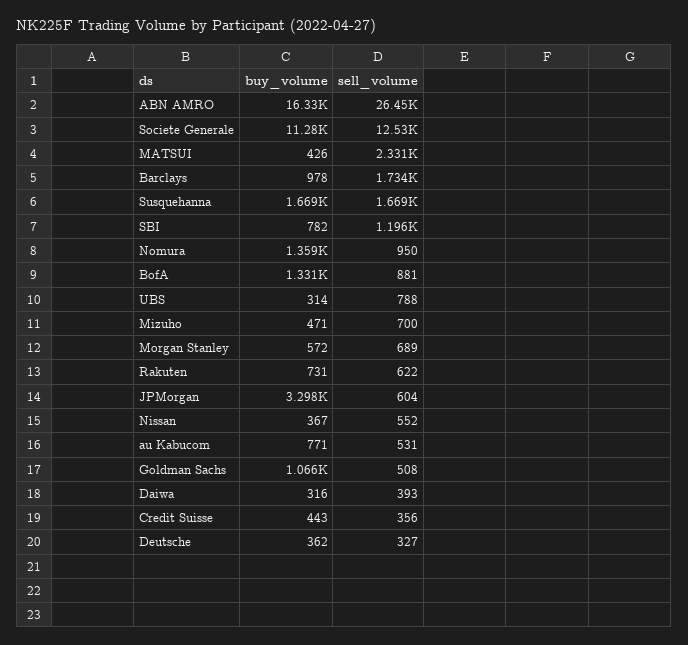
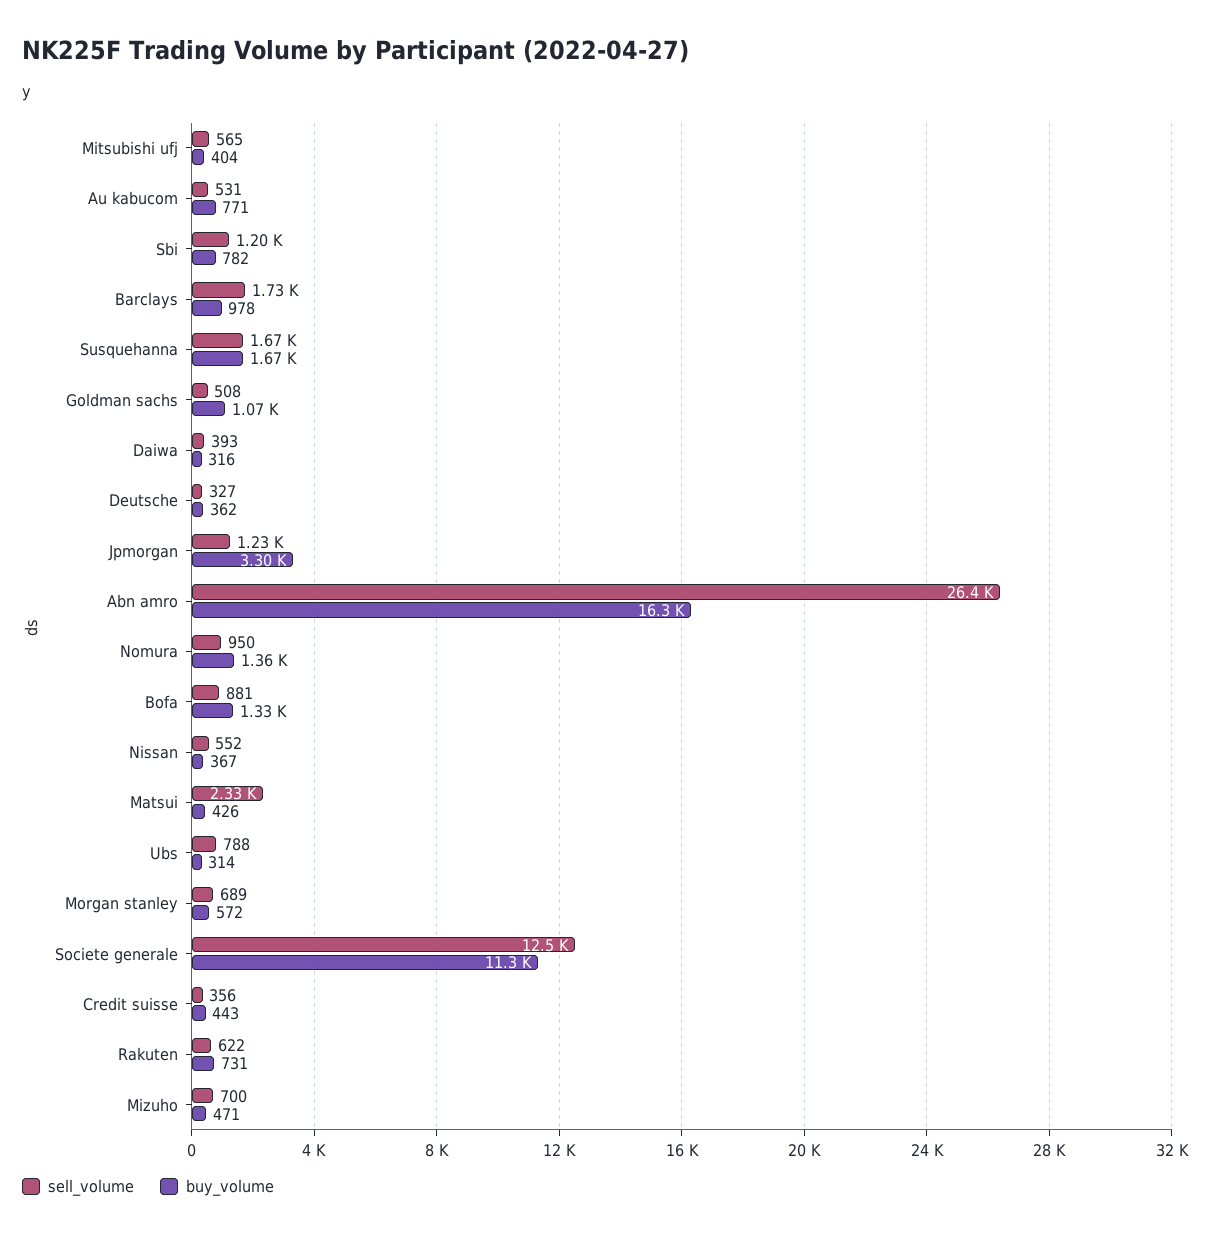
sell_volume, JPMorgan: 604 -> 1230
sell_volume, Mitsubishi ufj: none -> 565
buy_volume, Mitsubishi ufj: none -> 404

